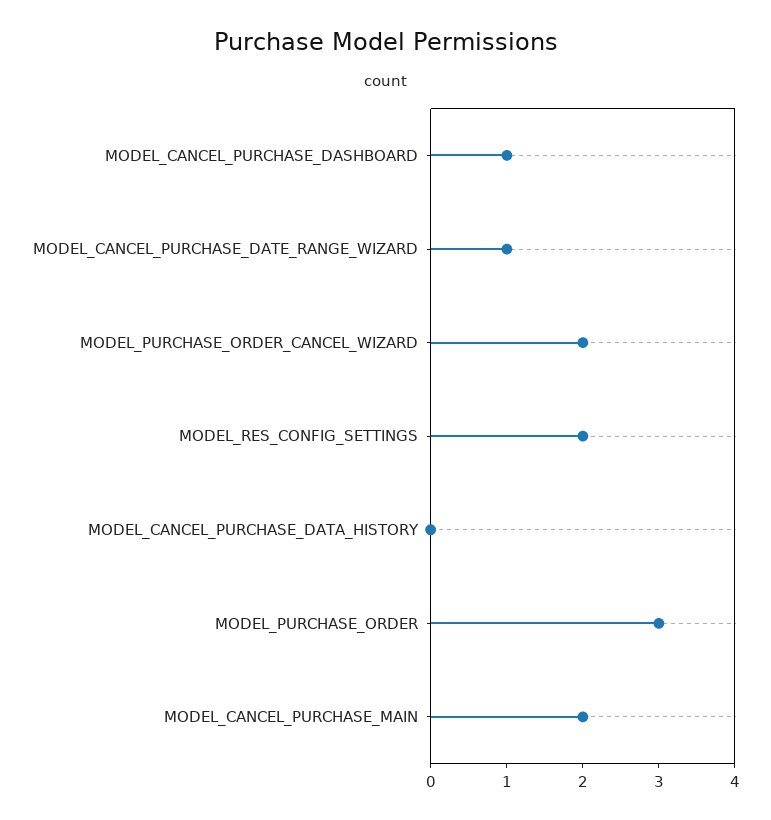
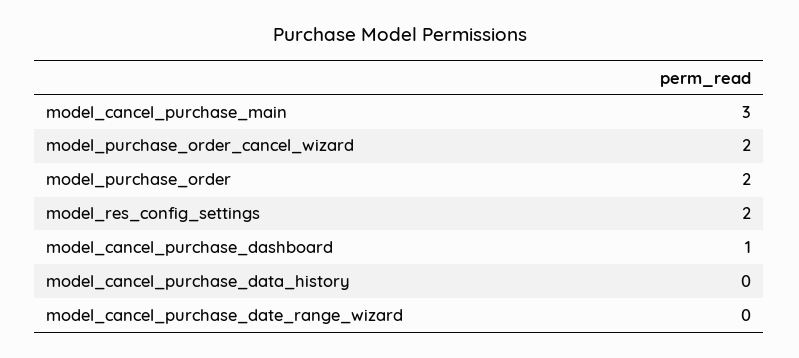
MODEL_CANCEL_PURCHASE_DATE_RANGE_WIZARD: 1 -> 0
MODEL_PURCHASE_ORDER: 3 -> 2
MODEL_CANCEL_PURCHASE_MAIN: 2 -> 3

